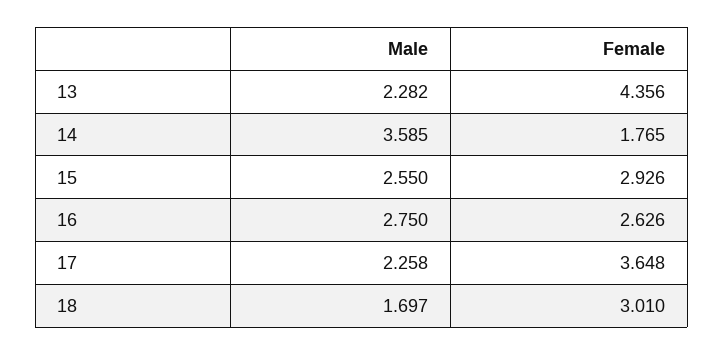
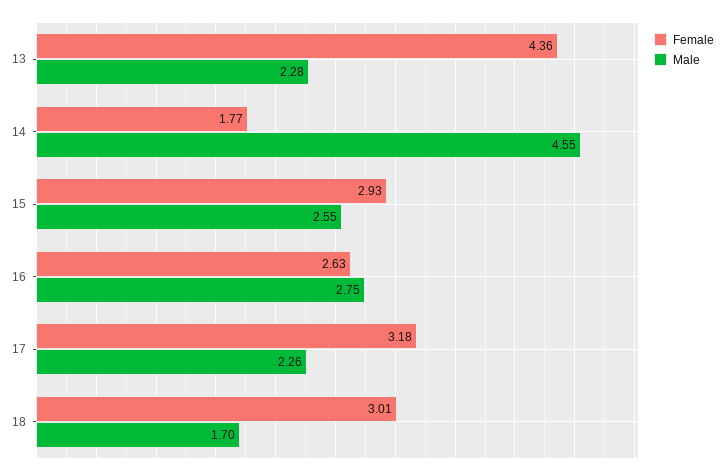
Male, 14: 3.585 -> 4.55
Female, 17: 3.648 -> 3.18

